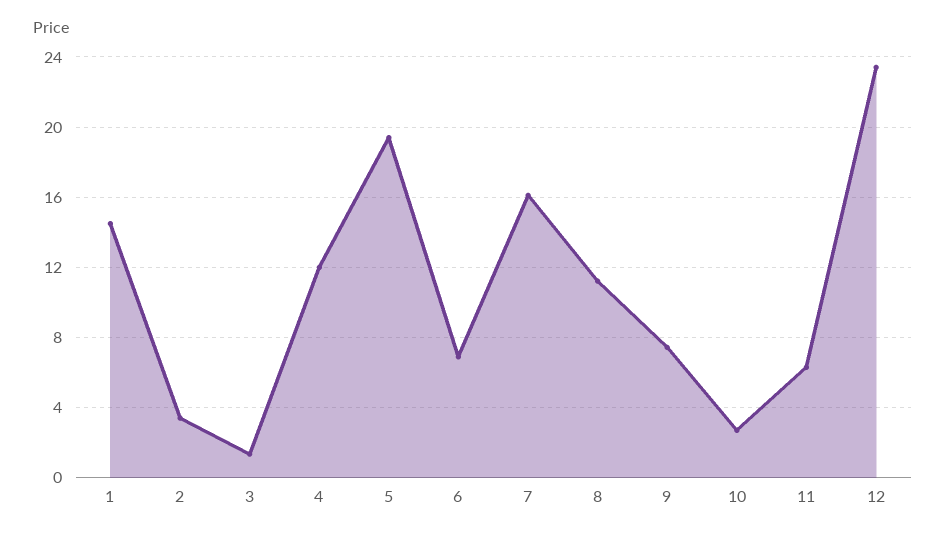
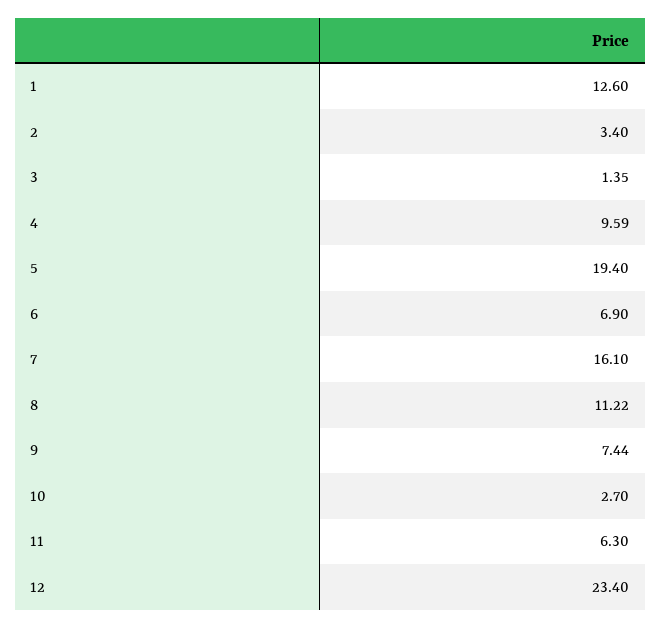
1: 14.5 -> 12.6
4: 12 -> 9.59

